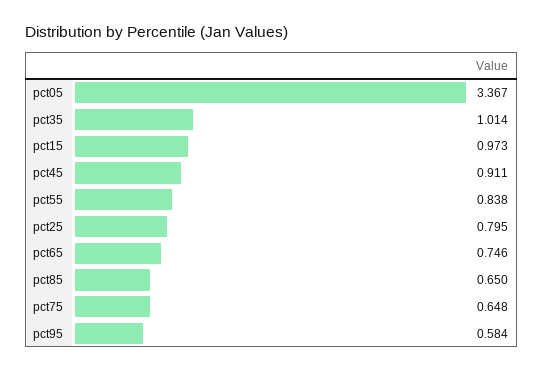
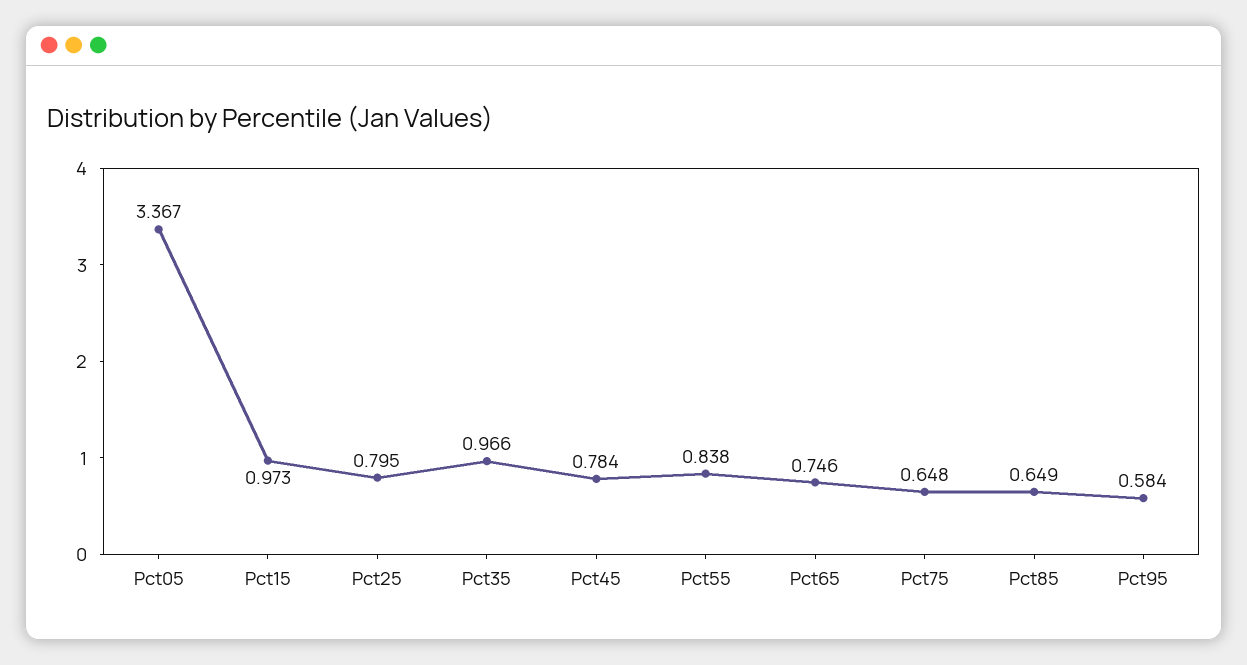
pct35: 1.014 -> 0.966
pct45: 0.911 -> 0.784
pct85: 0.65 -> 0.649

